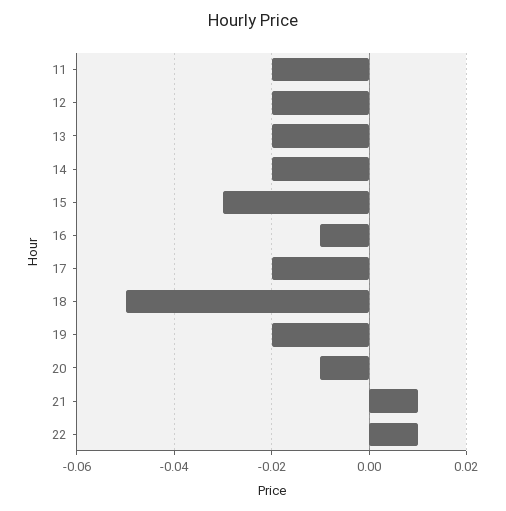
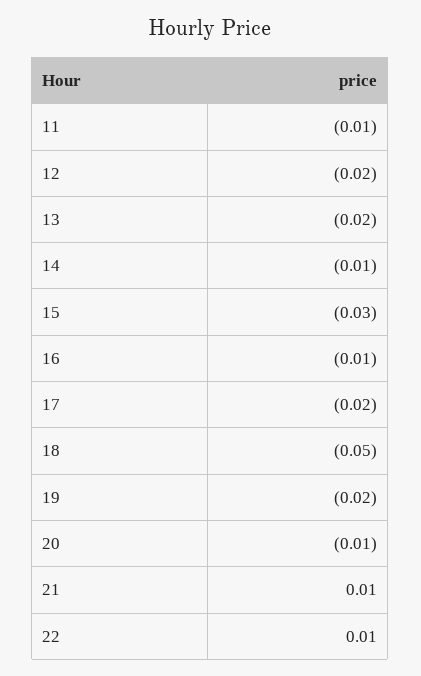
11: -0.02 -> -0.01
14: -0.02 -> -0.01

